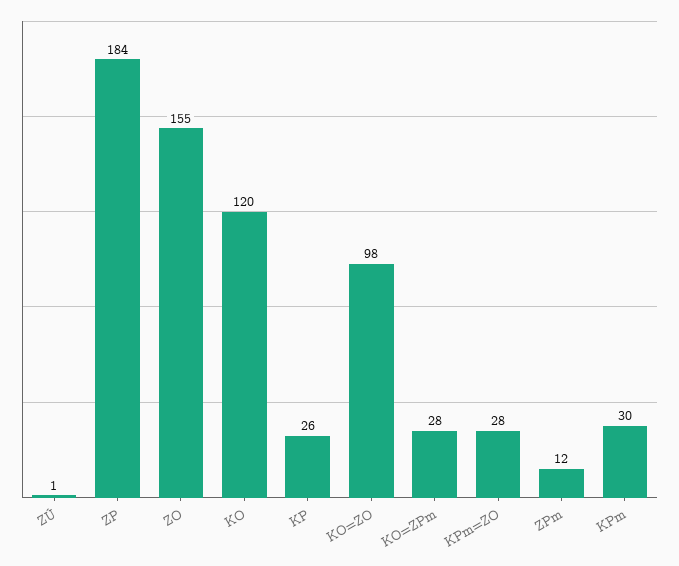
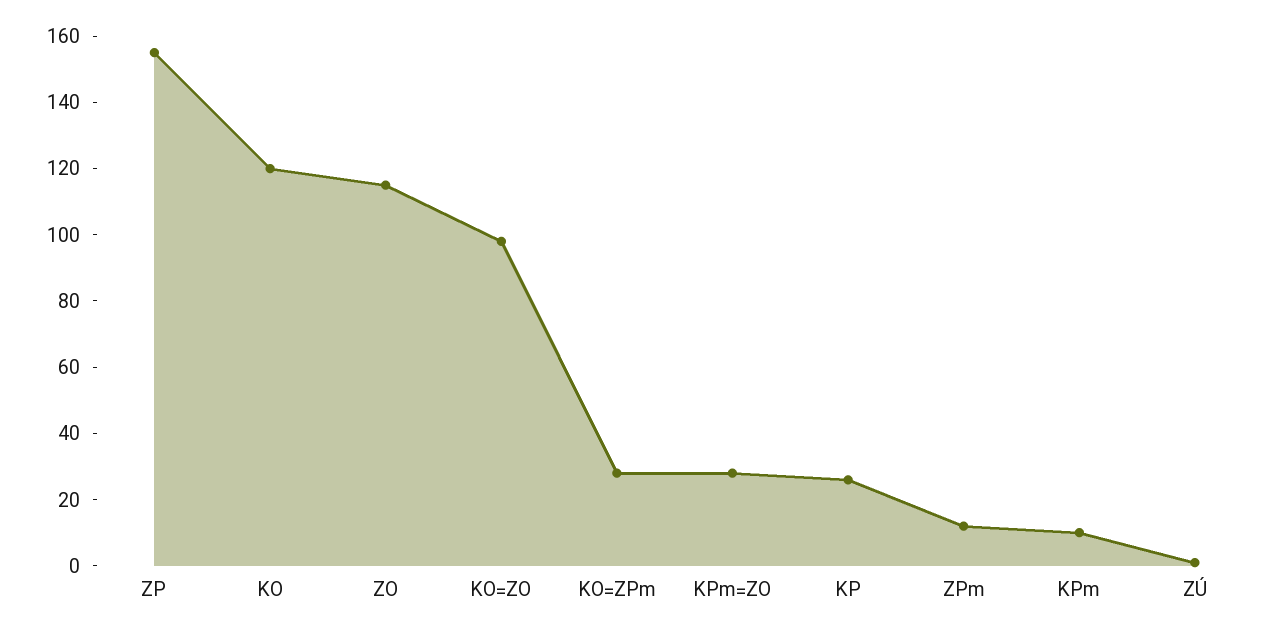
ZP: 184 -> 155
ZO: 155 -> 115
KPm: 30 -> 10

